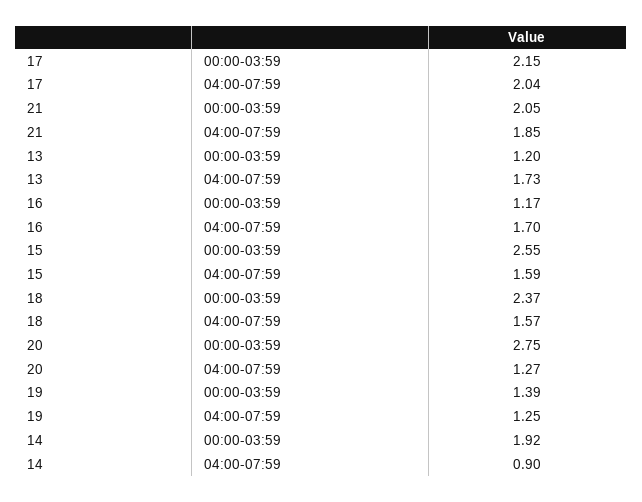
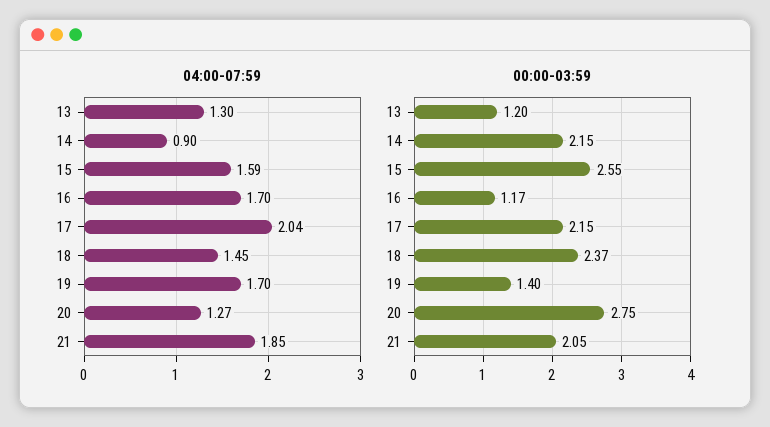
04:00-07:59, 13: 1.73 -> 1.3
04:00-07:59, 18: 1.57 -> 1.45
00:00-03:59, 19: 1.39 -> 1.4
04:00-07:59, 19: 1.25 -> 1.7
00:00-03:59, 14: 1.92 -> 2.15

